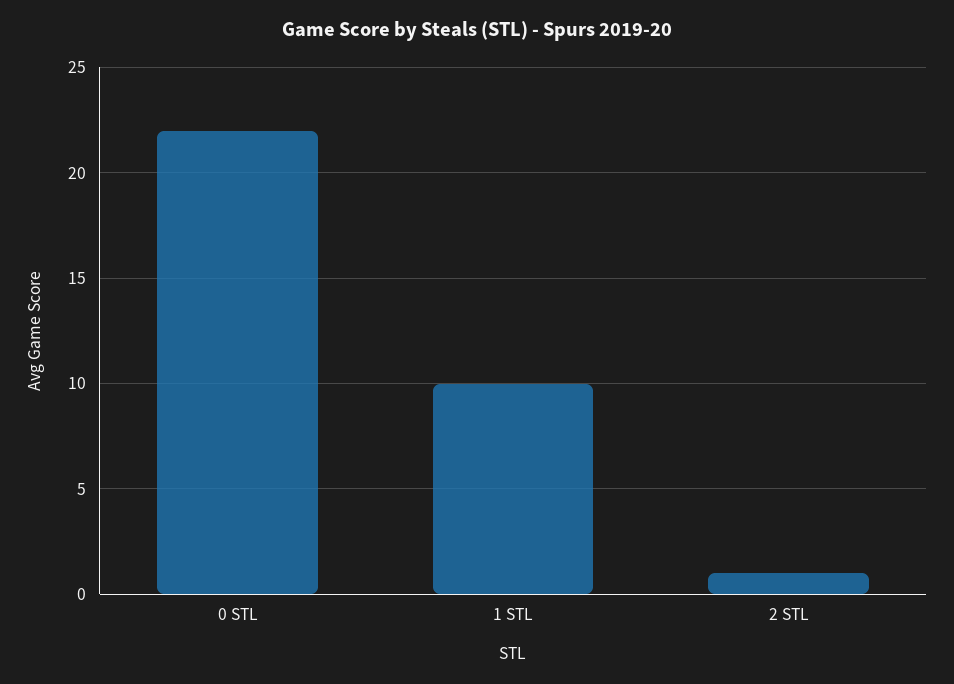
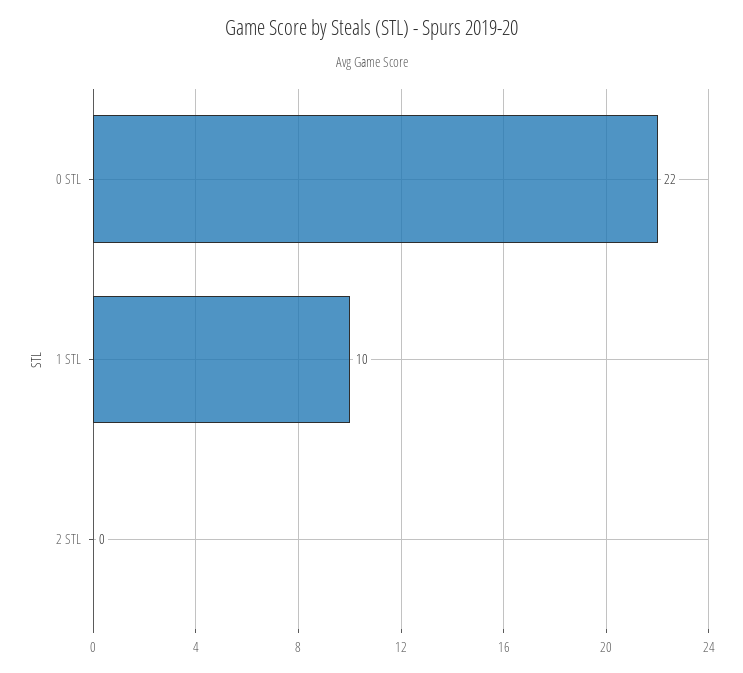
2 STL: 1 -> 0

